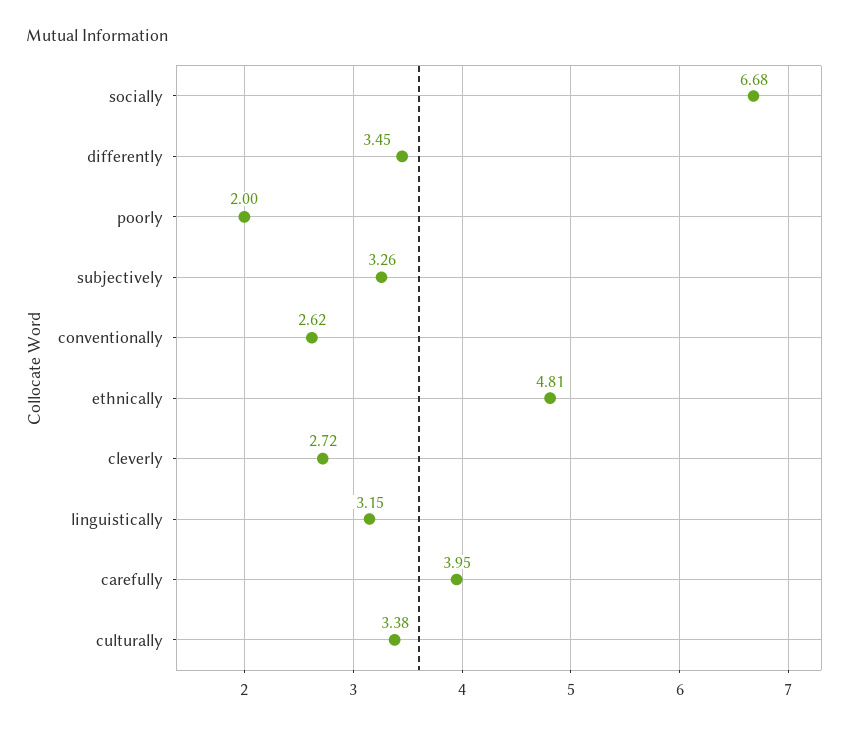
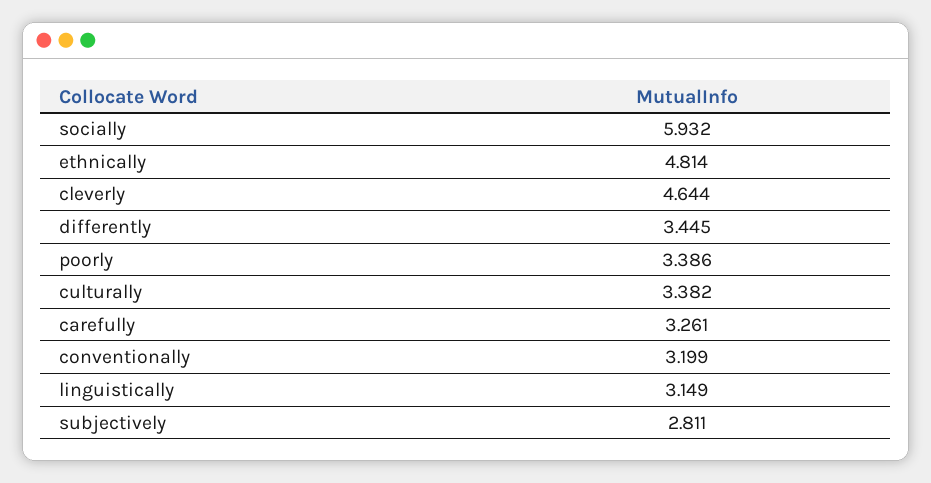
socially: 6.68 -> 5.932
poorly: 2 -> 3.386
subjectively: 3.26 -> 2.811
conventionally: 2.62 -> 3.199
cleverly: 2.72 -> 4.644
carefully: 3.95 -> 3.261

